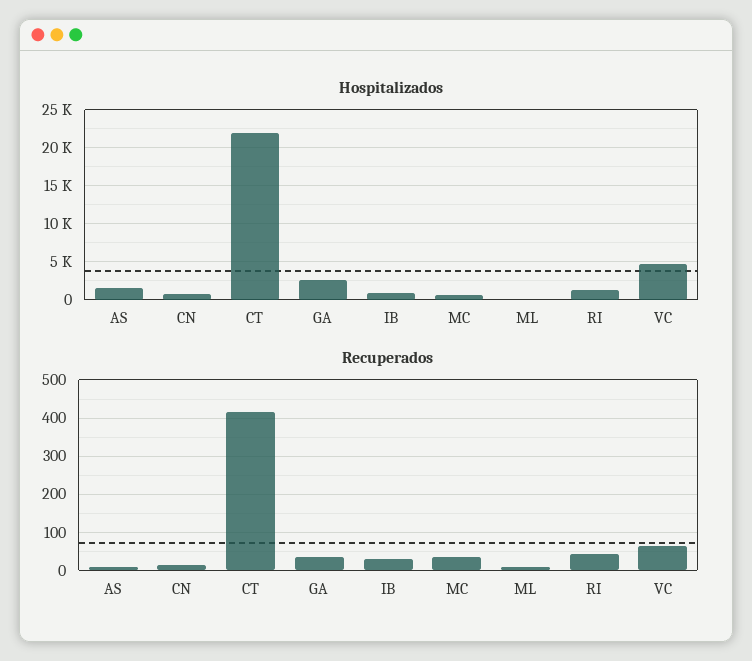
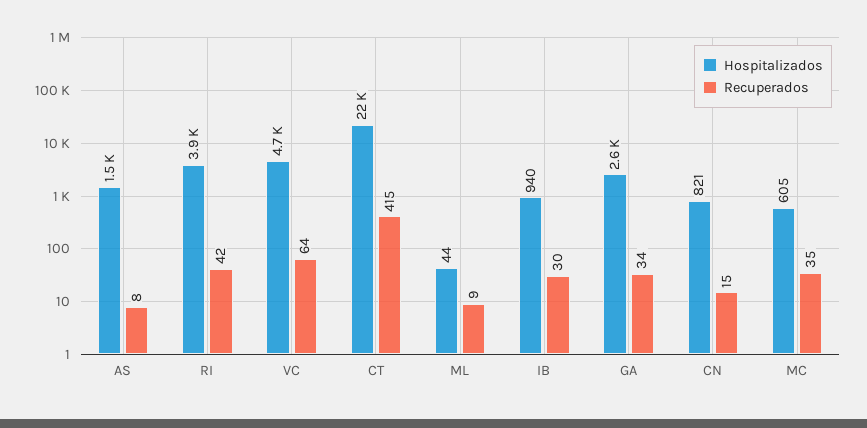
Hospitalizados, RI: 1000 -> 3900

